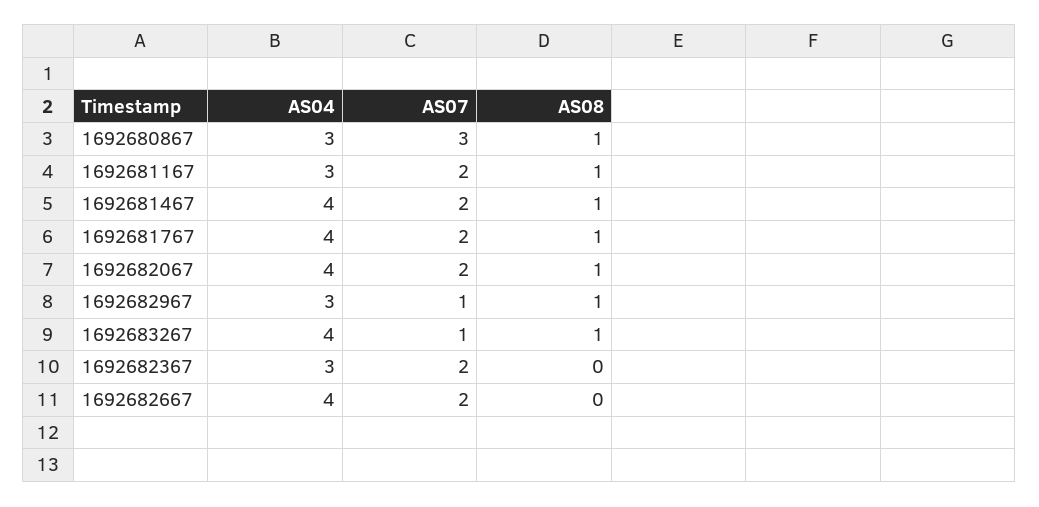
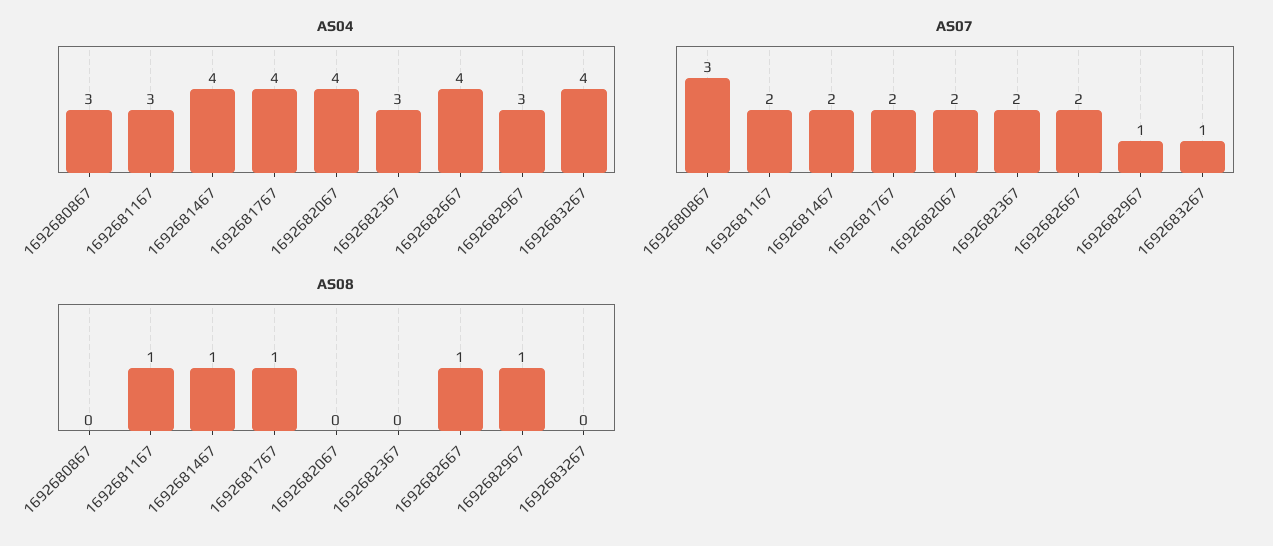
AS08, 1692680867: 1 -> 0
AS08, 1692682067: 1 -> 0
AS08, 1692683267: 1 -> 0
AS08, 1692682667: 0 -> 1

